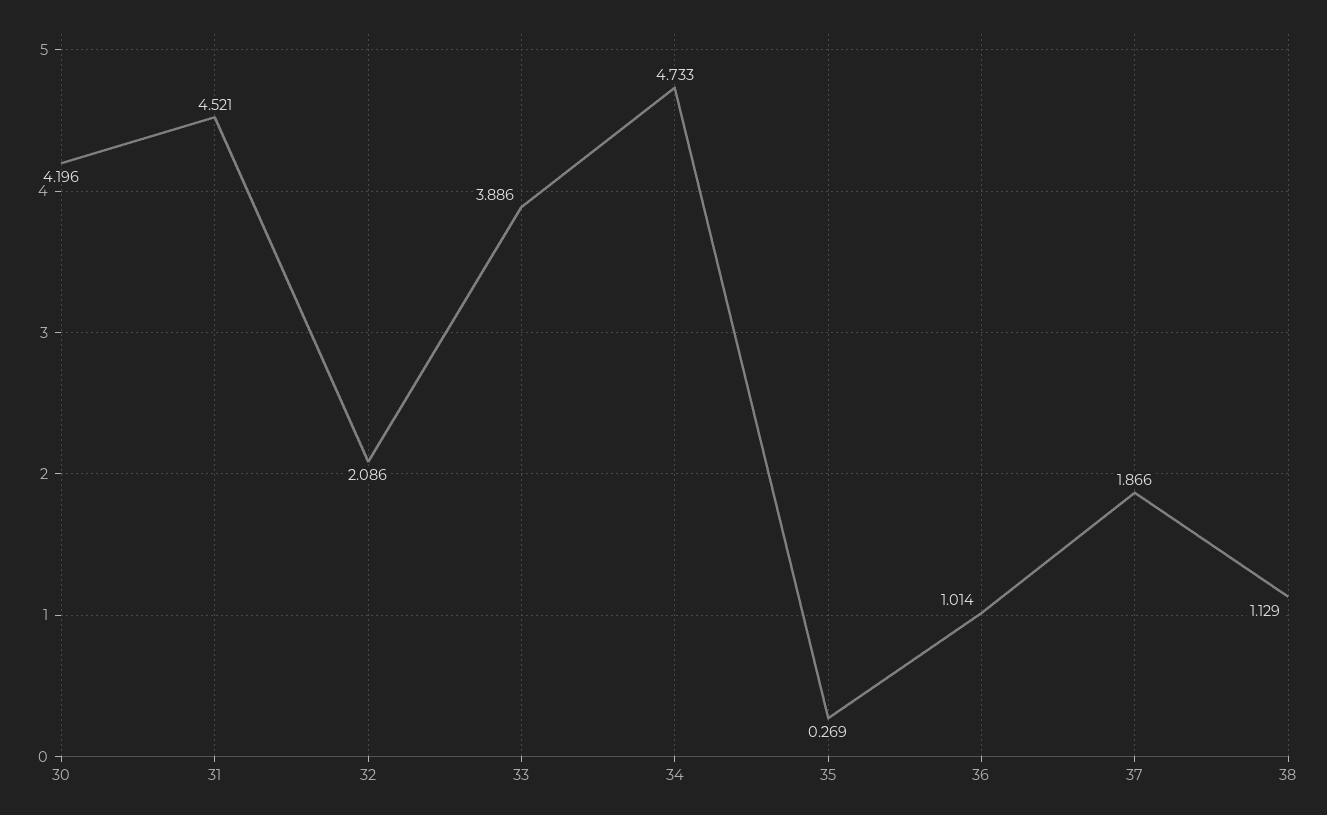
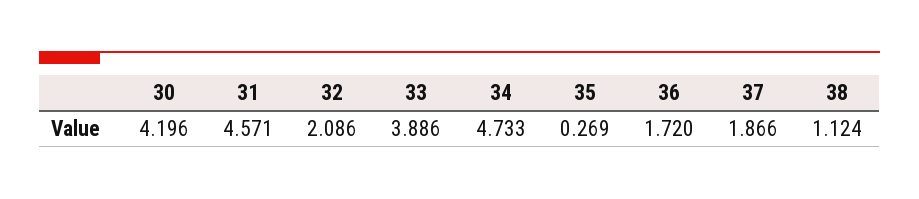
31: 4.521 -> 4.571
36: 1.014 -> 1.72
38: 1.129 -> 1.124

